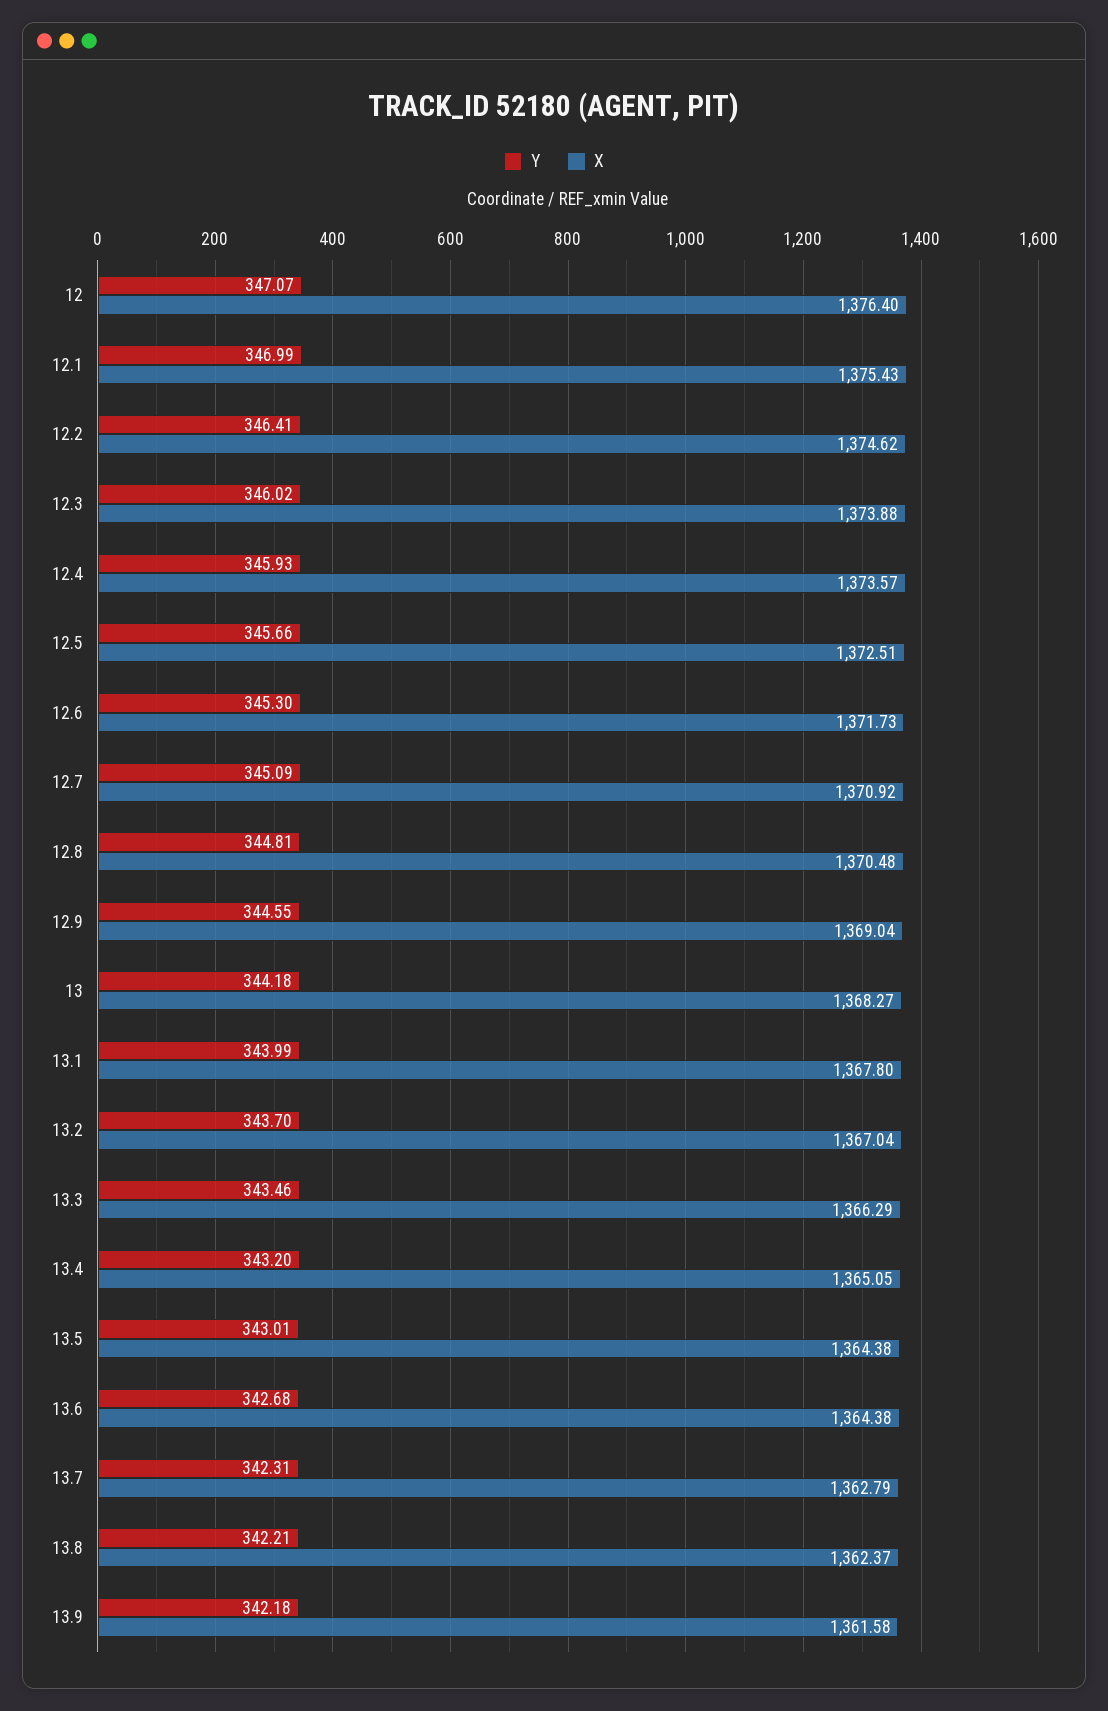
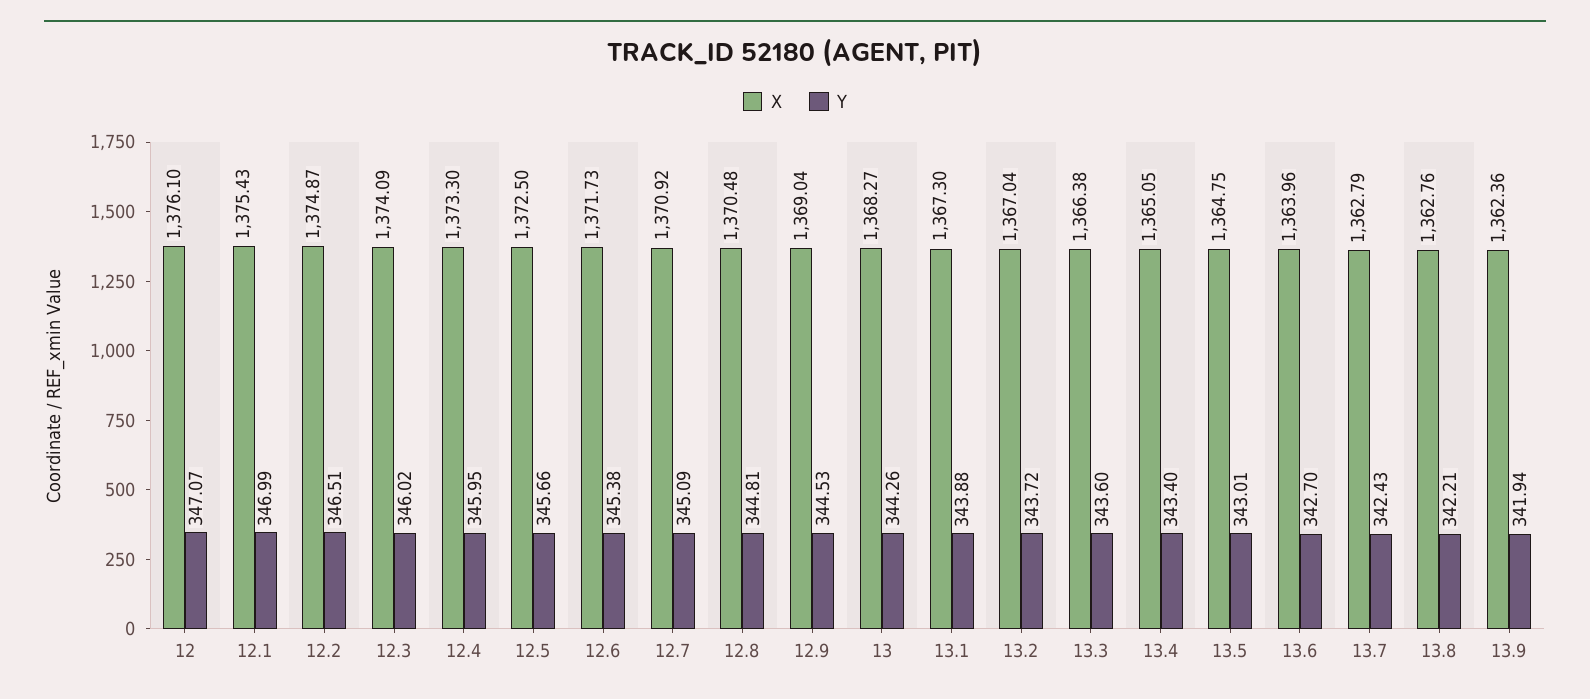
X, 12: 1376.4 -> 1376.1
Y, 12.2: 346.41 -> 346.51
X, 12.2: 1374.62 -> 1374.87
X, 12.3: 1373.88 -> 1374.09
Y, 12.4: 345.93 -> 345.95
X, 12.4: 1373.57 -> 1373.3
X, 12.5: 1372.51 -> 1372.5
Y, 12.6: 345.3 -> 345.38
Y, 12.9: 344.55 -> 344.53
Y, 13: 344.18 -> 344.26
Y, 13.1: 343.99 -> 343.88
X, 13.1: 1367.8 -> 1367.3
Y, 13.2: 343.7 -> 343.72
Y, 13.3: 343.46 -> 343.6
X, 13.3: 1366.29 -> 1366.38
Y, 13.4: 343.2 -> 343.4
X, 13.5: 1364.38 -> 1364.75
Y, 13.6: 342.68 -> 342.7
X, 13.6: 1364.38 -> 1363.96
Y, 13.7: 342.31 -> 342.43
X, 13.8: 1362.37 -> 1362.76
Y, 13.9: 342.18 -> 341.94
X, 13.9: 1361.58 -> 1362.36

